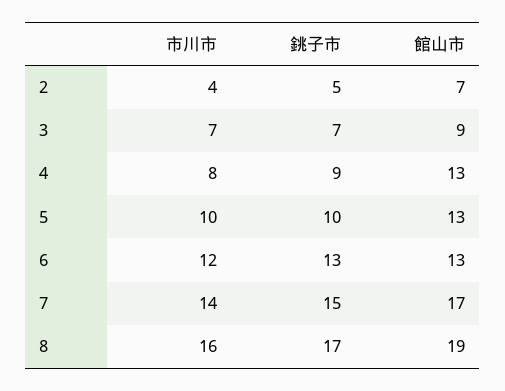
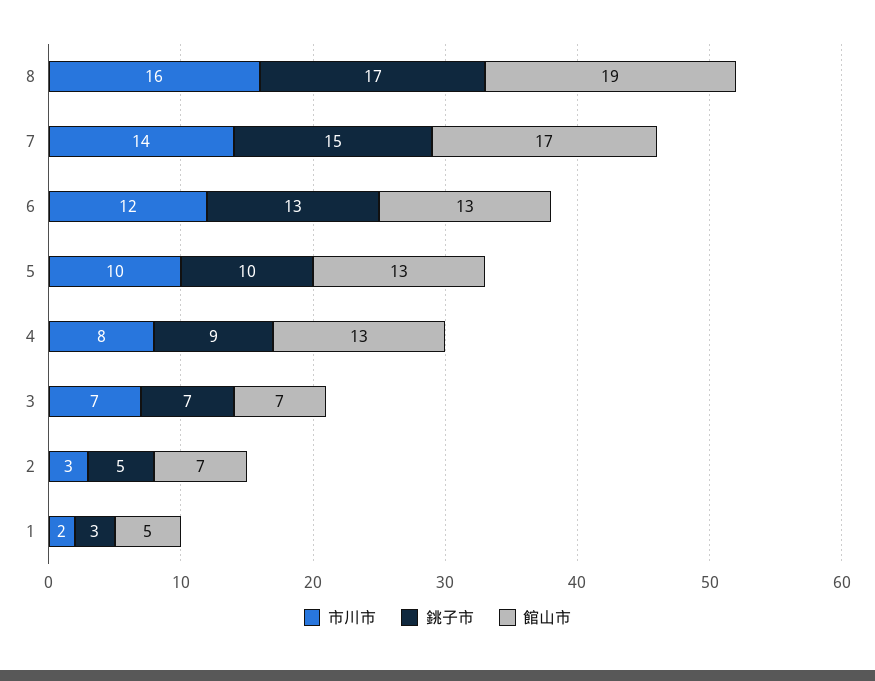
市川市, 2: 4 -> 3
館山市, 3: 9 -> 7
市川市, 1: none -> 2
銚子市, 1: none -> 3
館山市, 1: none -> 5

